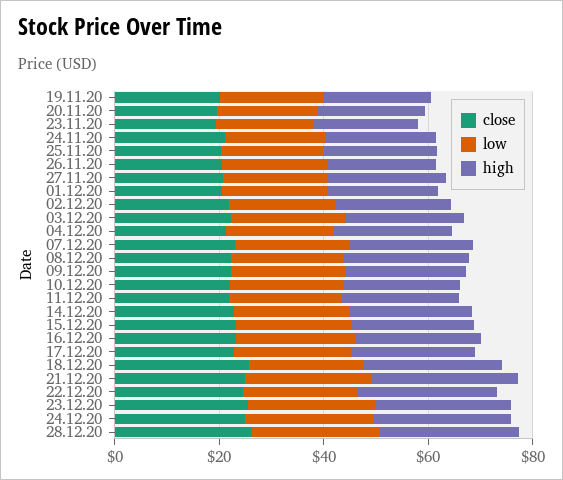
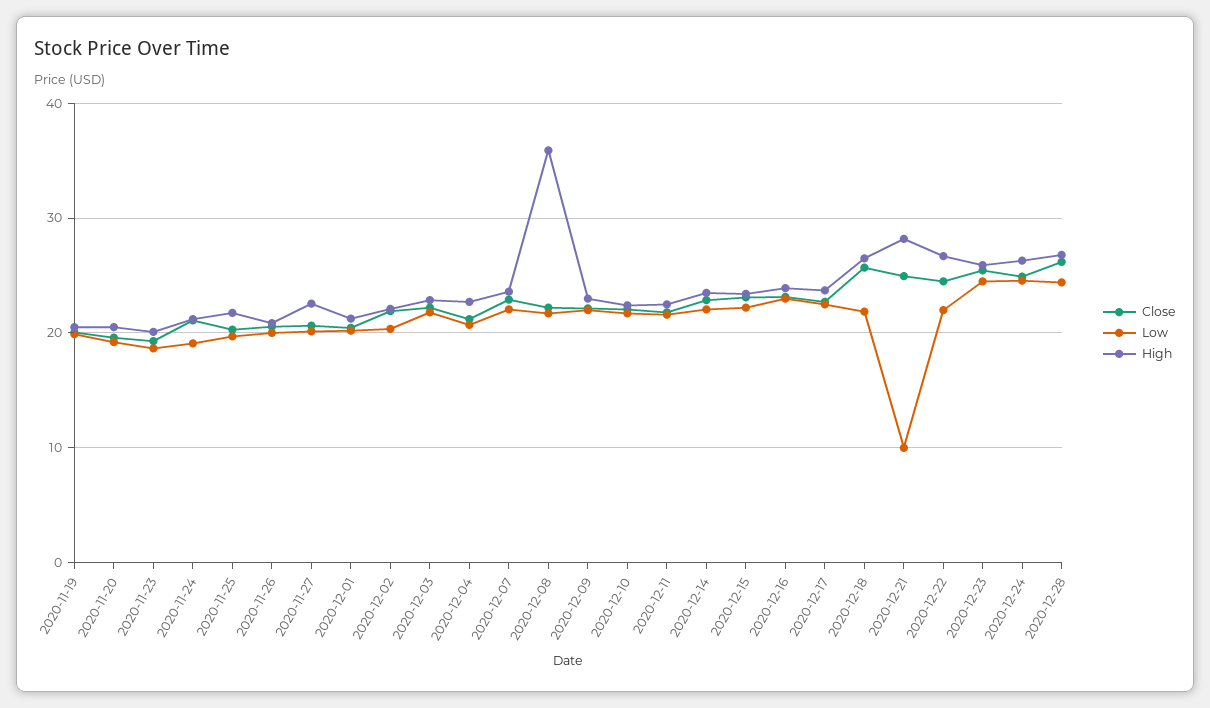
high, 08.12.20: 25 -> 36
low, 21.12.20: 25 -> 10

